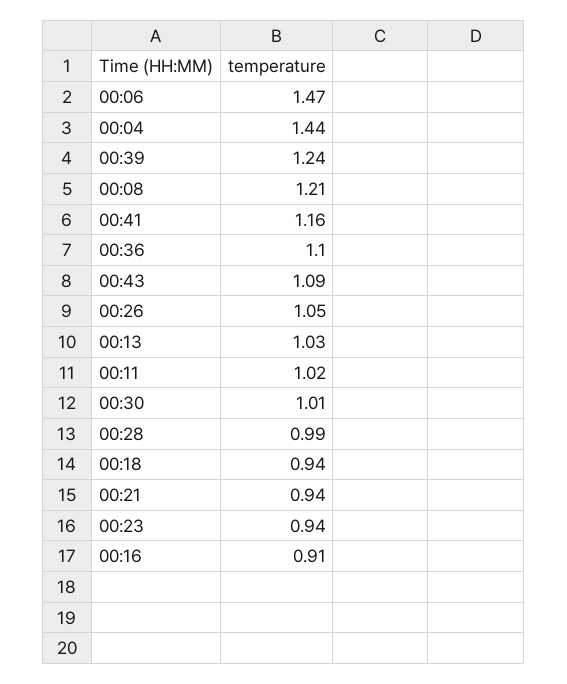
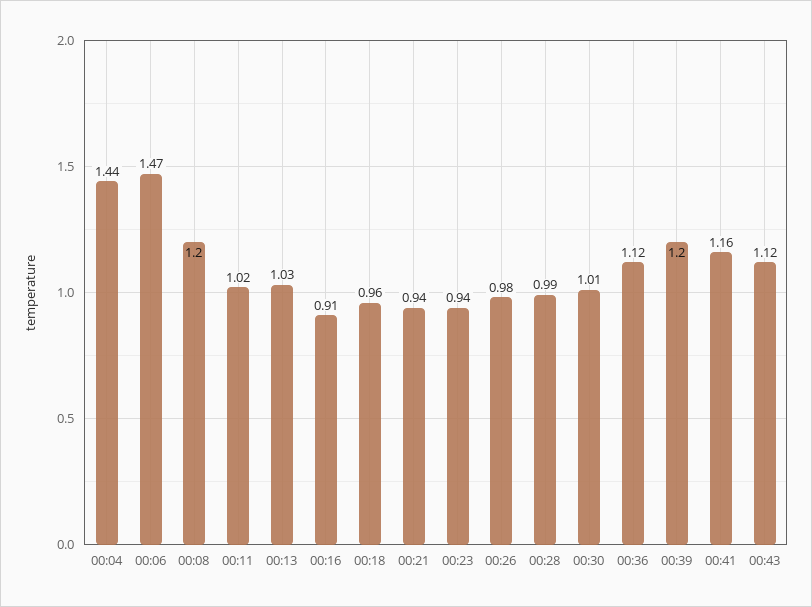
00:39: 1.24 -> 1.2
00:08: 1.21 -> 1.2
00:36: 1.1 -> 1.12
00:43: 1.09 -> 1.12
00:26: 1.05 -> 0.98
00:18: 0.94 -> 0.96

